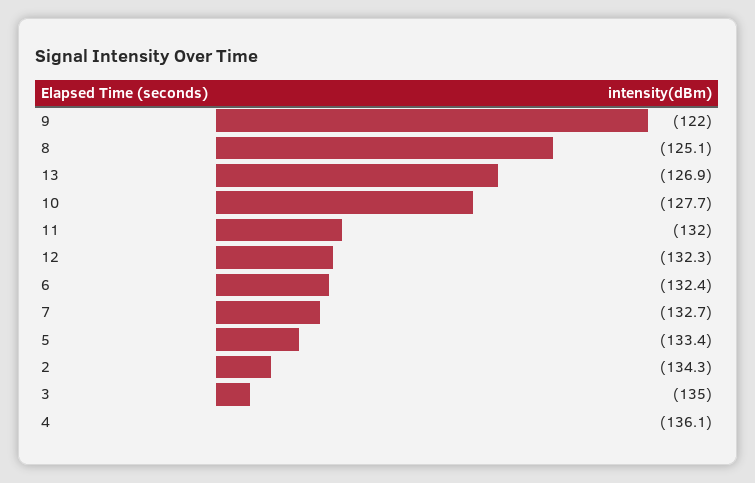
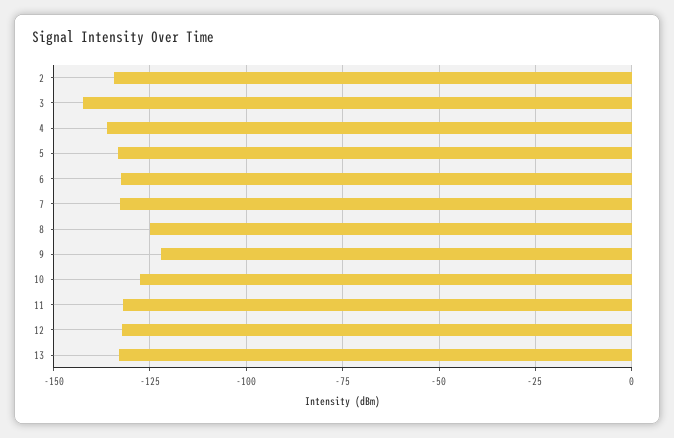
13: -126.9 -> -132.5
3: -135 -> -142.5

